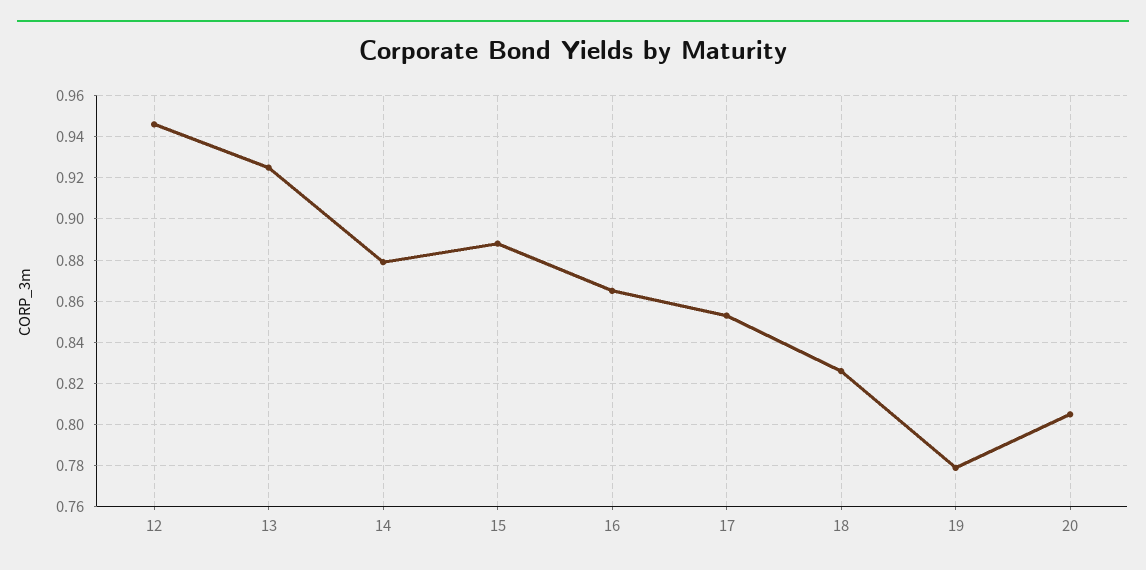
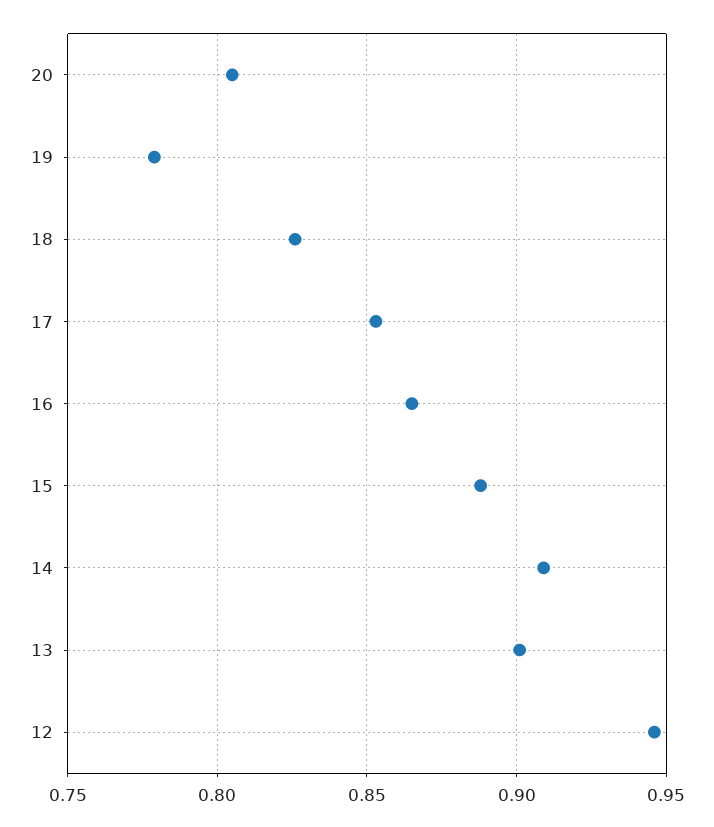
13: 0.925 -> 0.9
14: 0.88 -> 0.91

